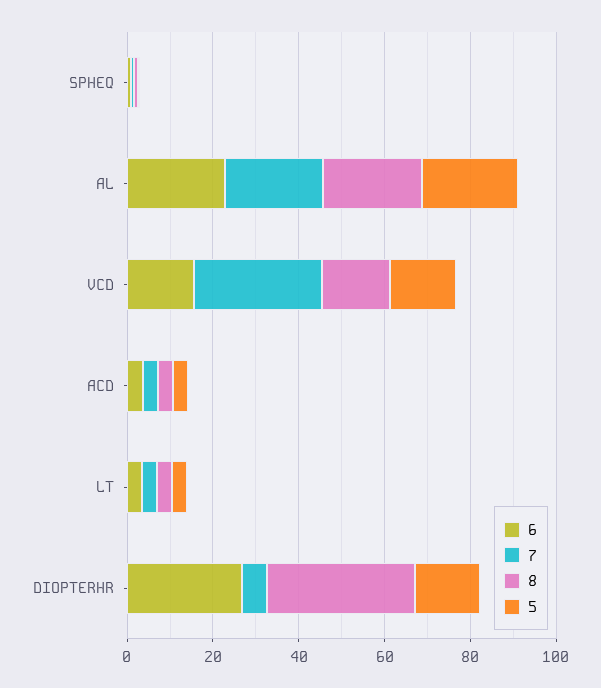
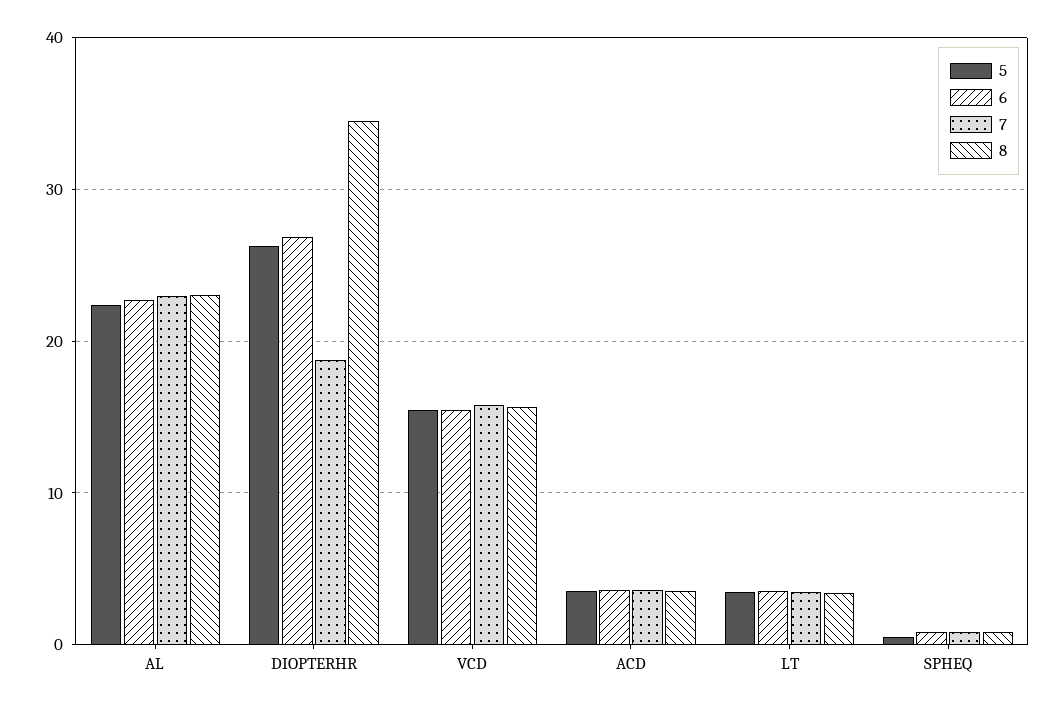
7, VCD: 30 -> 16
7, DIOPTERHR: 5 -> 19
5, DIOPTERHR: 15 -> 26

